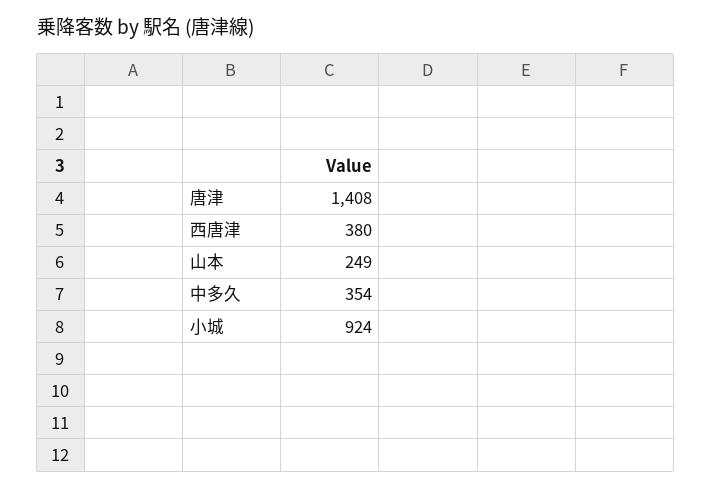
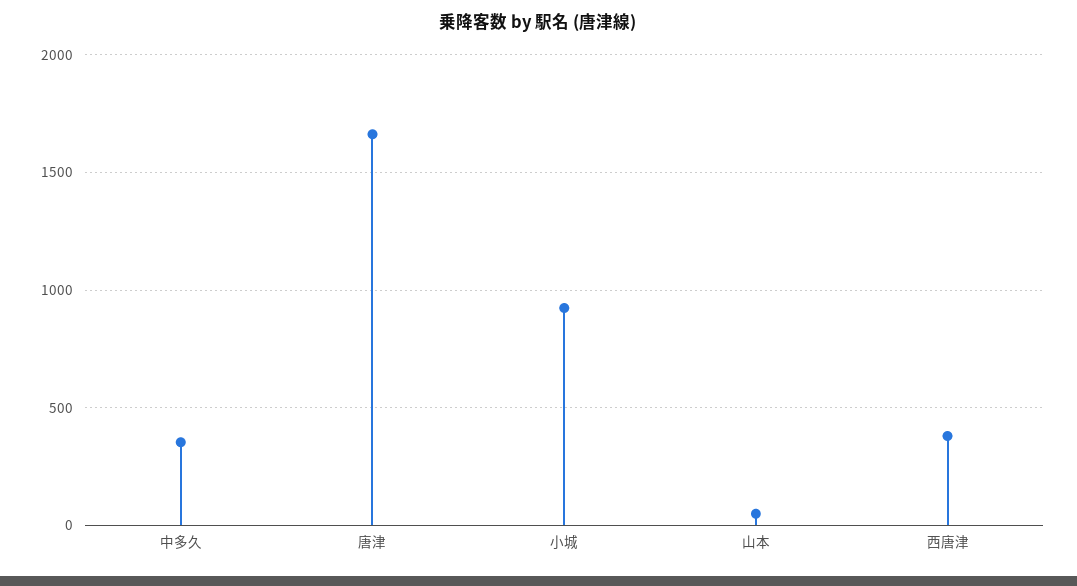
唐津: 1408 -> 1650
山本: 249 -> 50

